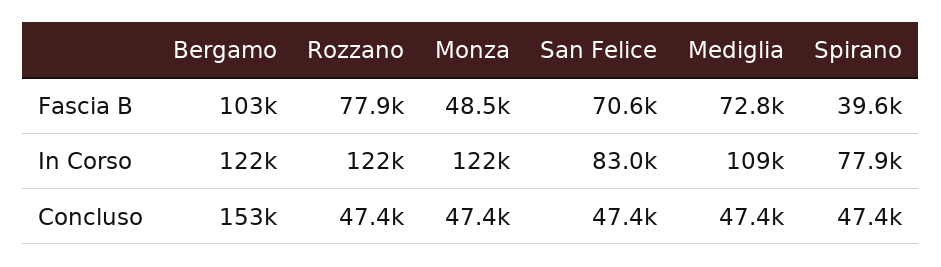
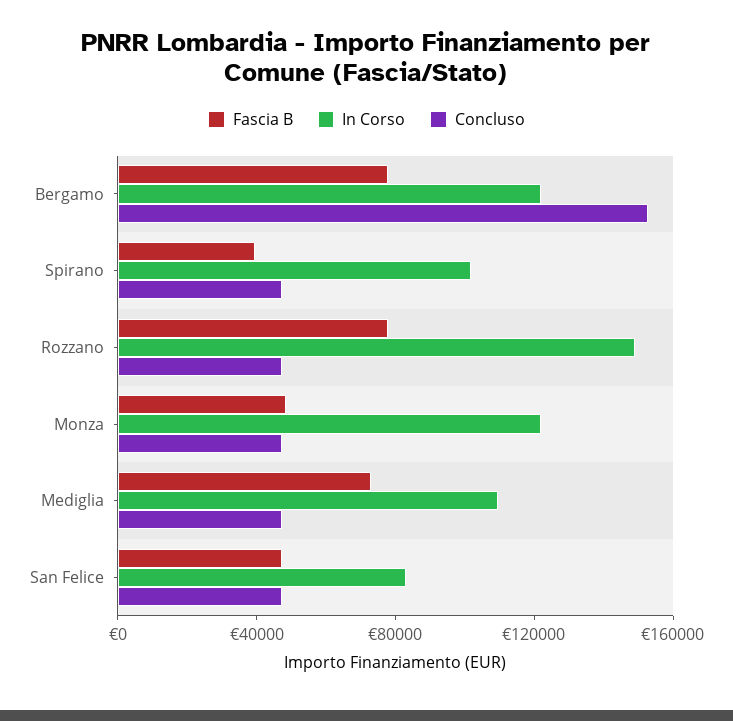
Fascia B, Bergamo: 103000 -> 80000
Fascia B, San Felice: 70600 -> 50000
In Corso, Rozzano: 122000 -> 150000
In Corso, Spirano: 77900 -> 100000

